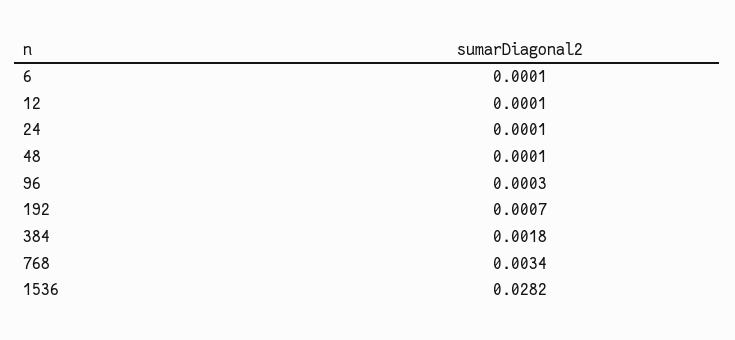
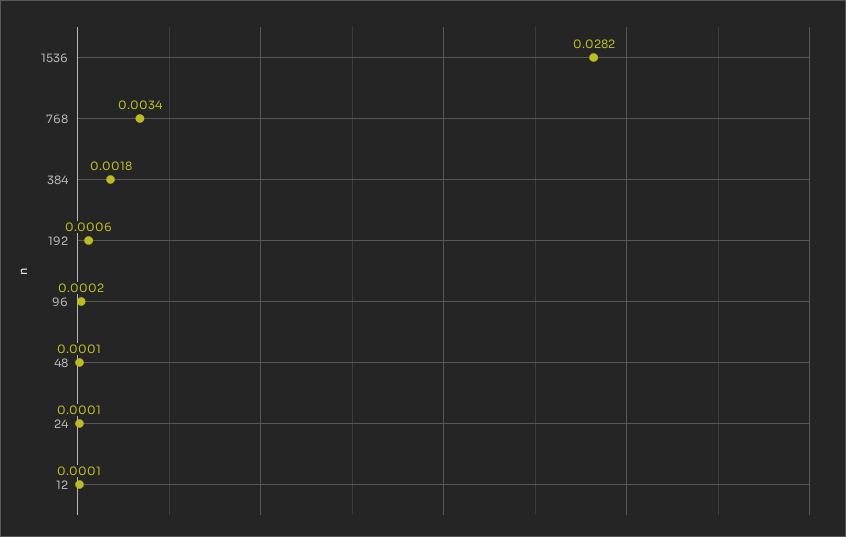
6: 0.0001 -> none
96: 0.0003 -> 0.0002
192: 0.0007 -> 0.0006

